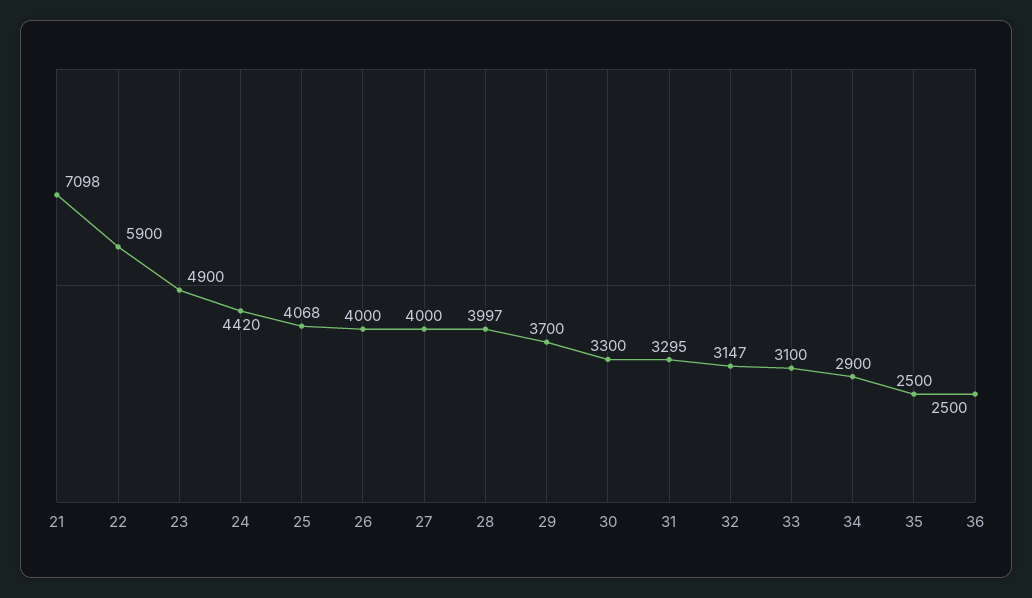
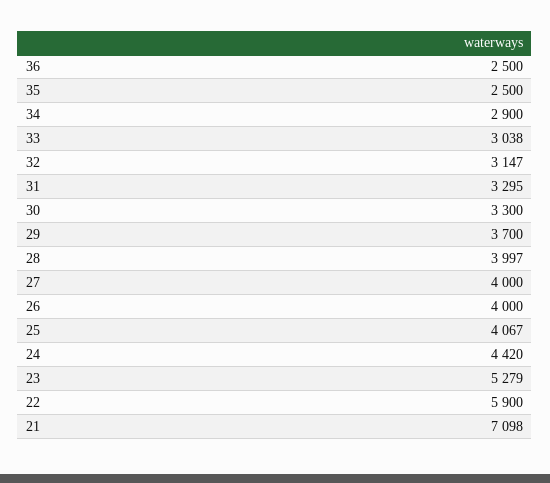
23: 4900 -> 5279
25: 4068 -> 4067
33: 3100 -> 3038

